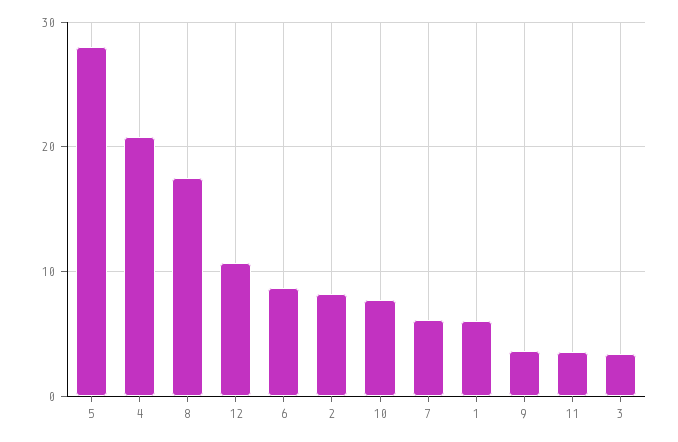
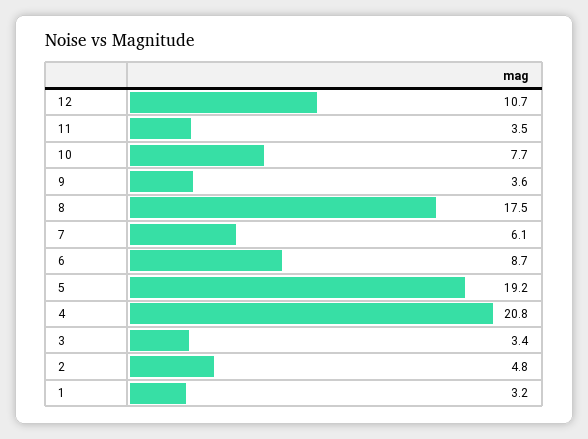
5: 28 -> 19.2
2: 8 -> 4.8
1: 6 -> 3.2

